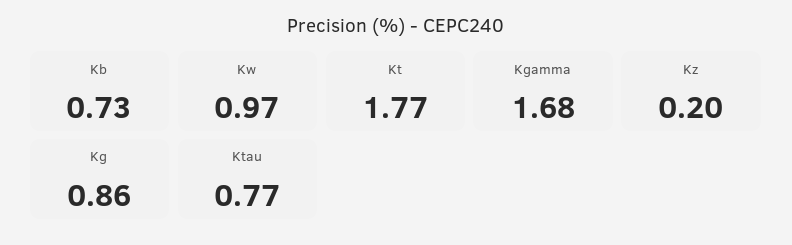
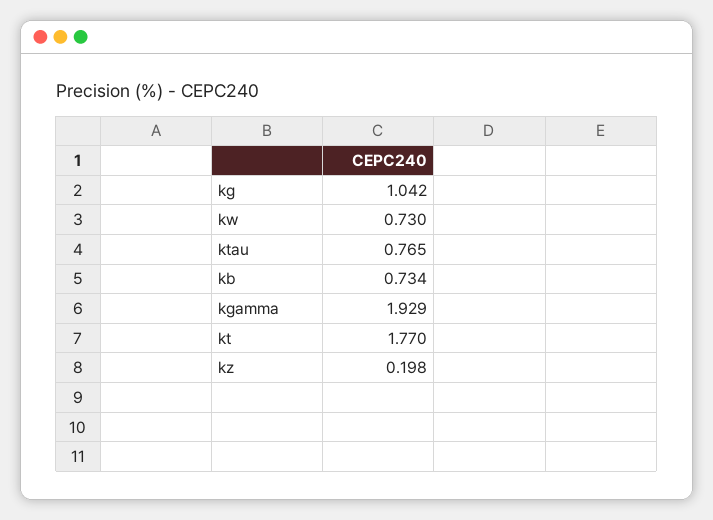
Kw: 0.97 -> 0.73
Kgamma: 1.68 -> 1.929
Kg: 0.86 -> 1.042

